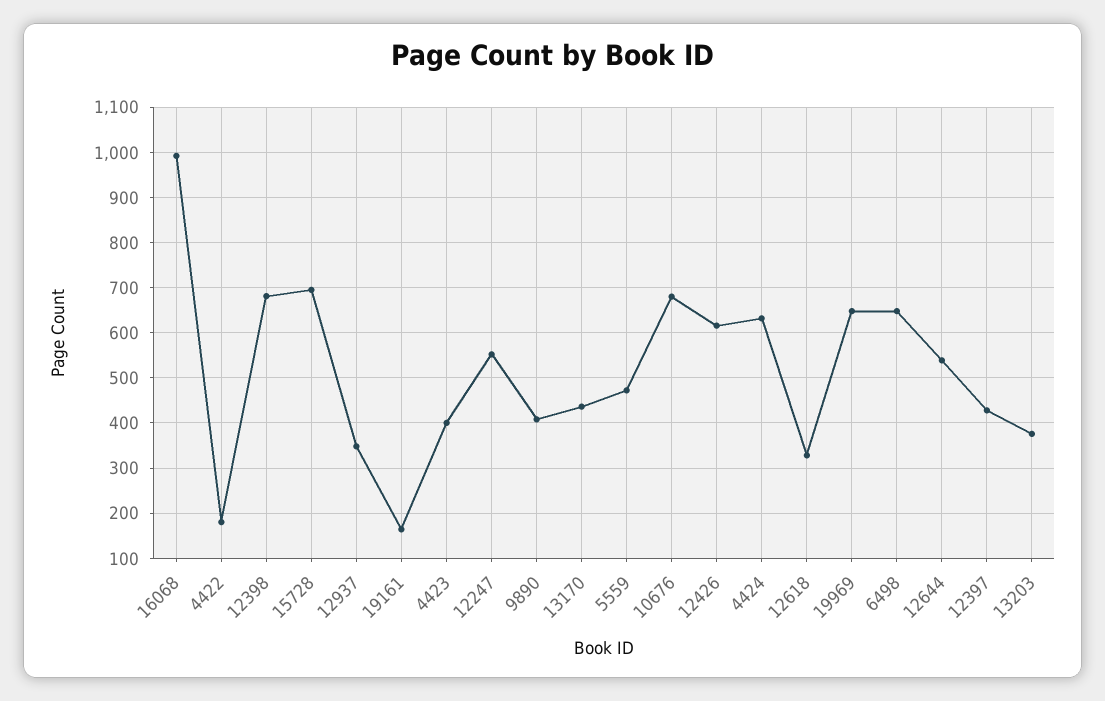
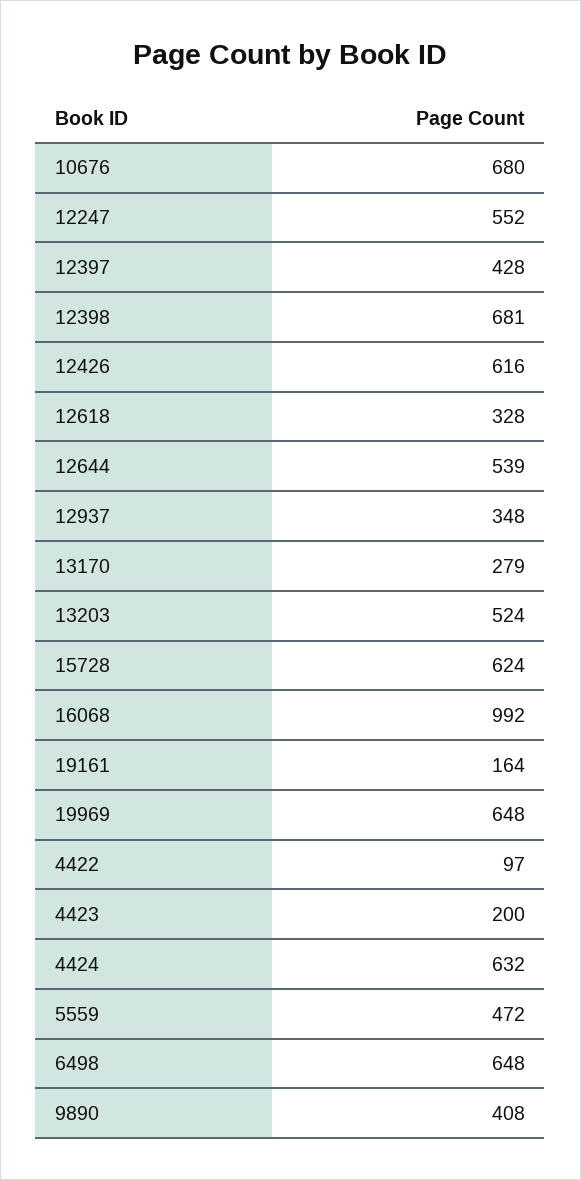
4422: 180 -> 97
15728: 700 -> 624
4423: 400 -> 200
13170: 440 -> 279
13203: 380 -> 524

